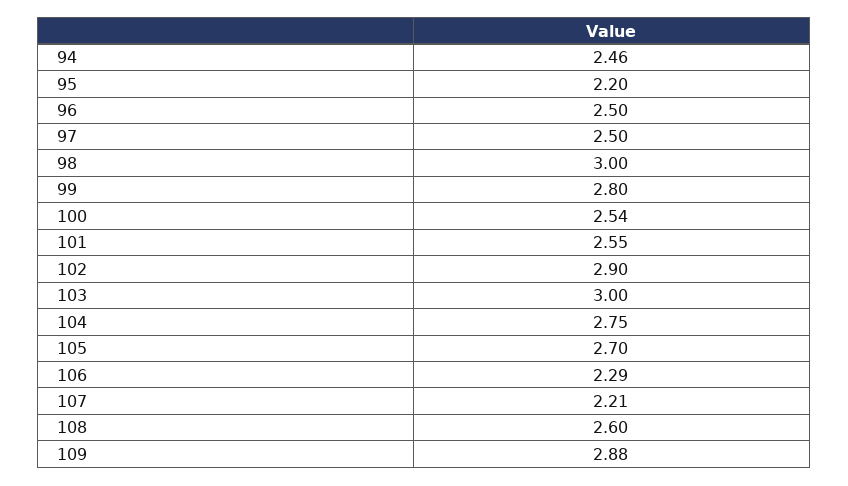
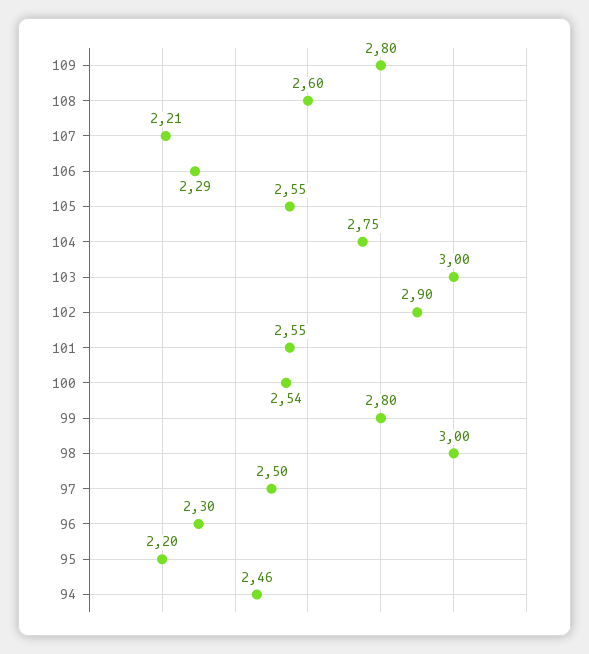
96: 2.5 -> 2.3
105: 2.7 -> 2.55
109: 2.88 -> 2.8

